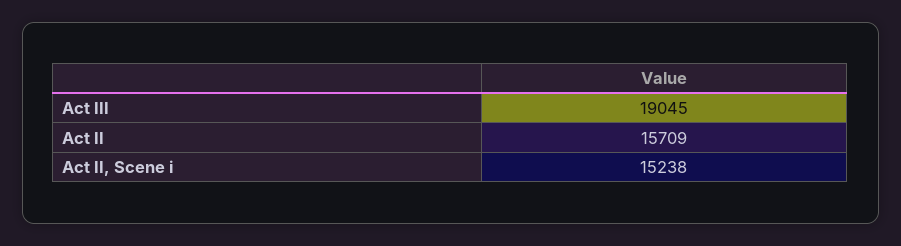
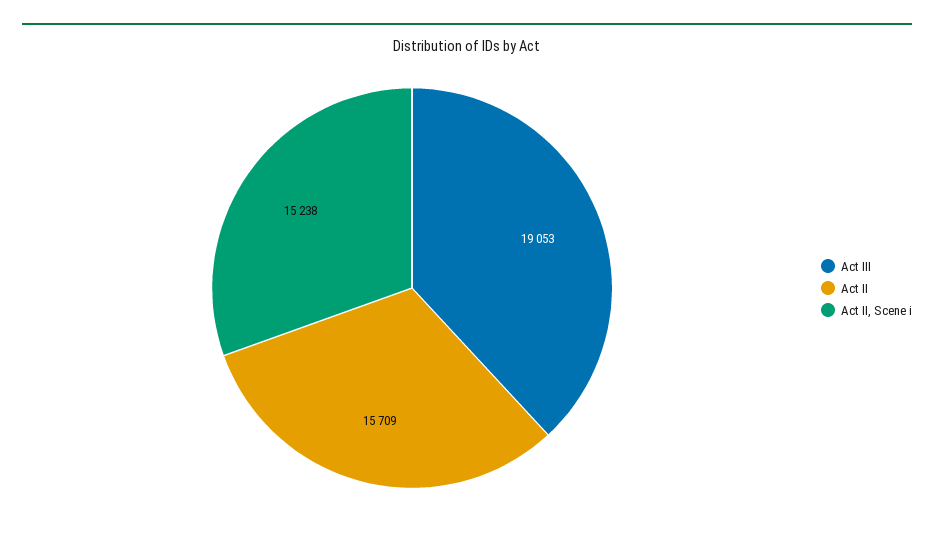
Act III: 19045 -> 19053

